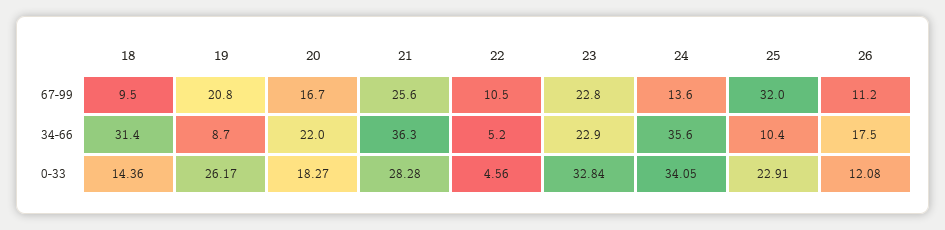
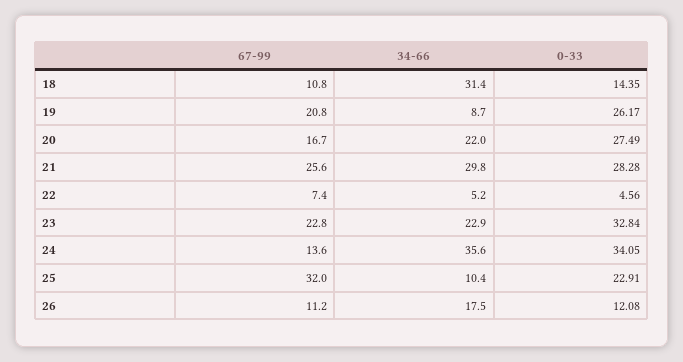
18, 67-99: 9.5 -> 10.8
22, 67-99: 10.5 -> 7.4
21, 34-66: 36.3 -> 29.8
18, 0-33: 14.36 -> 14.35
20, 0-33: 18.27 -> 27.49

